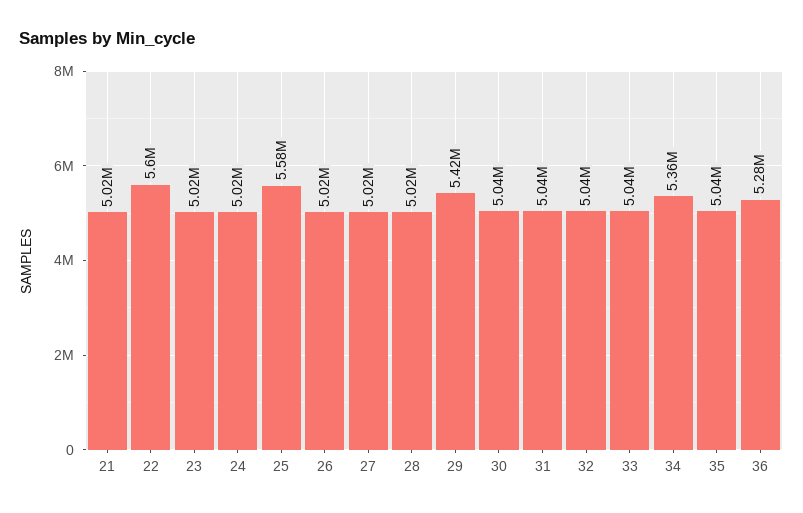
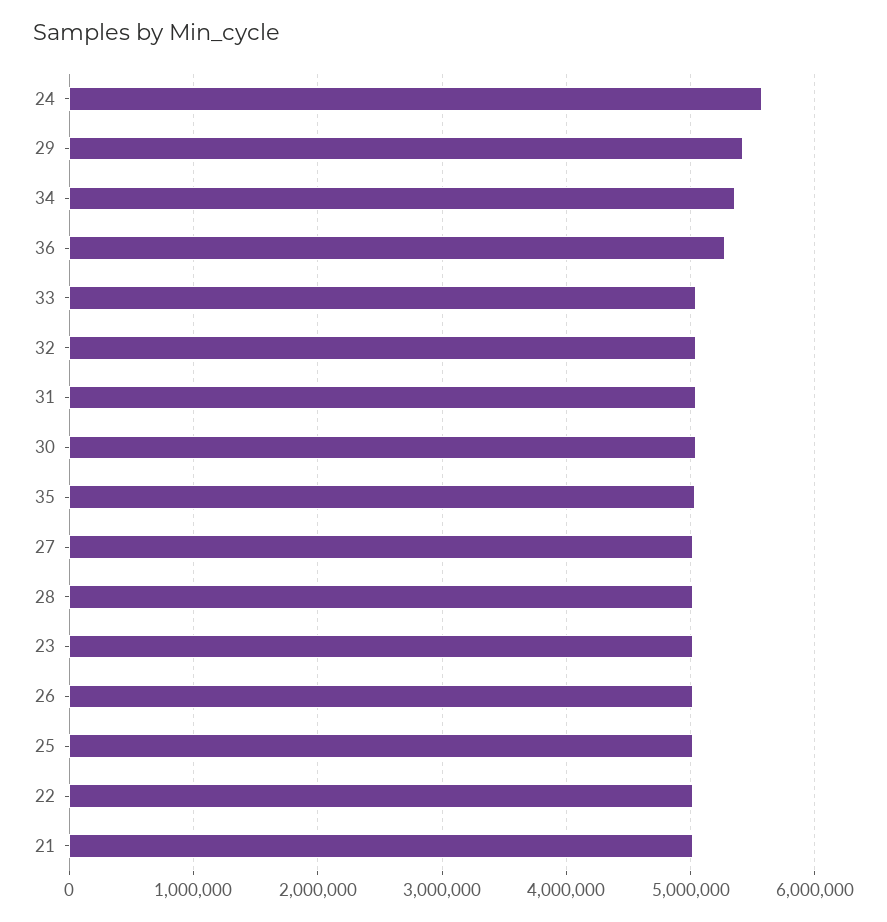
22: 5600000 -> 5000000
24: 5020000 -> 5600000
25: 5580000 -> 5000000

